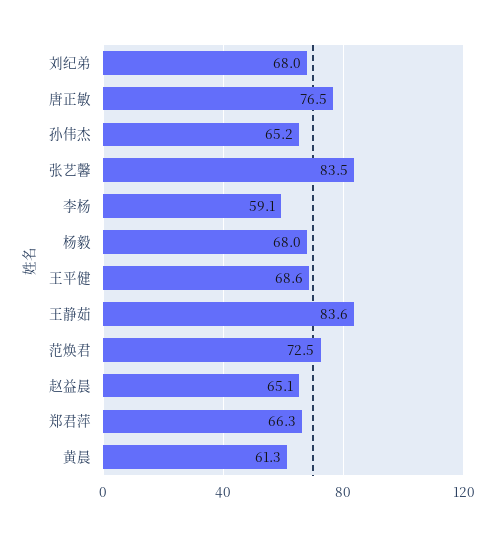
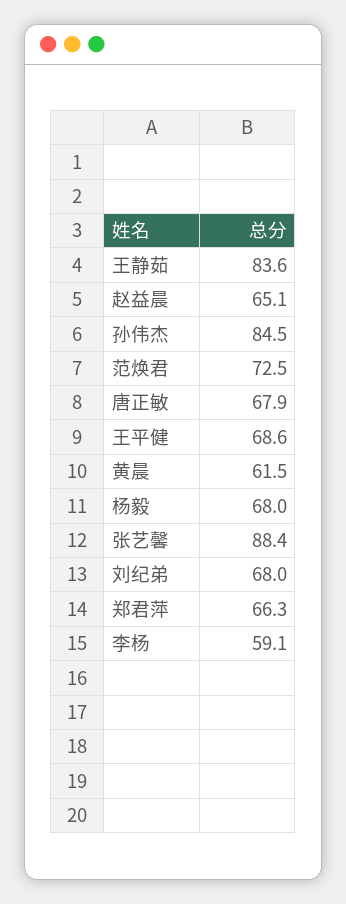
唐正敏: 76.5 -> 67.9
孙伟杰: 65.2 -> 84.5
张艺馨: 83.5 -> 88.4
黄晨: 61.3 -> 61.5

